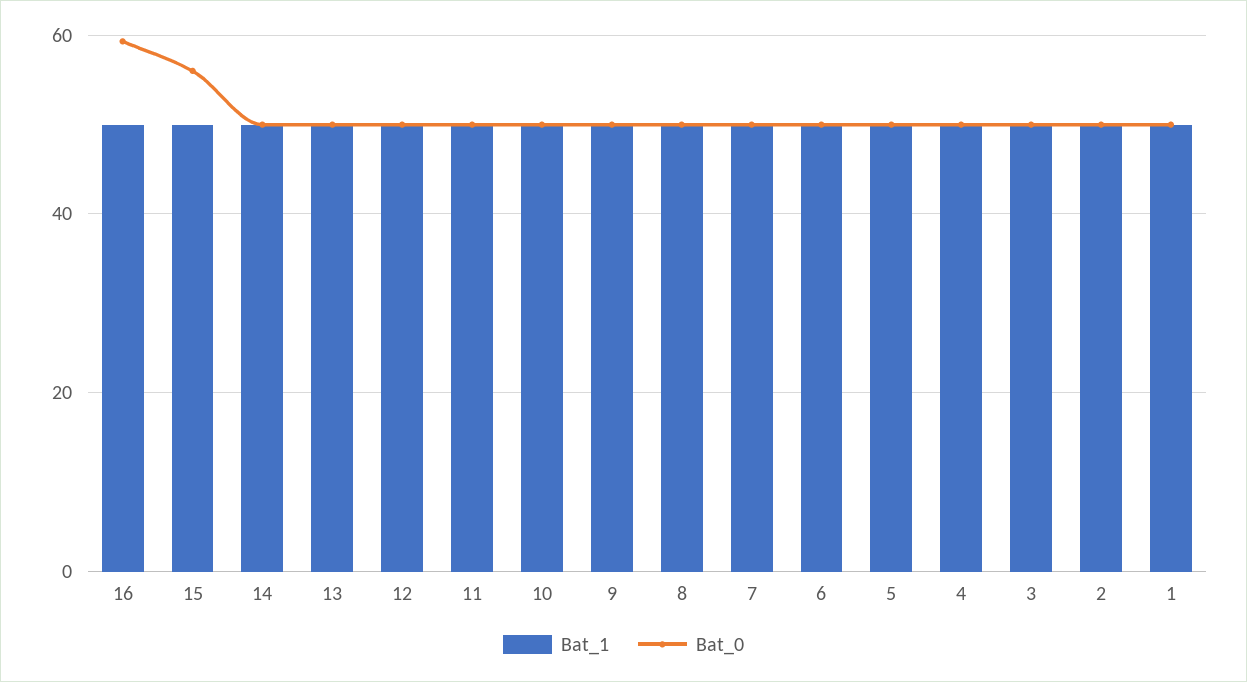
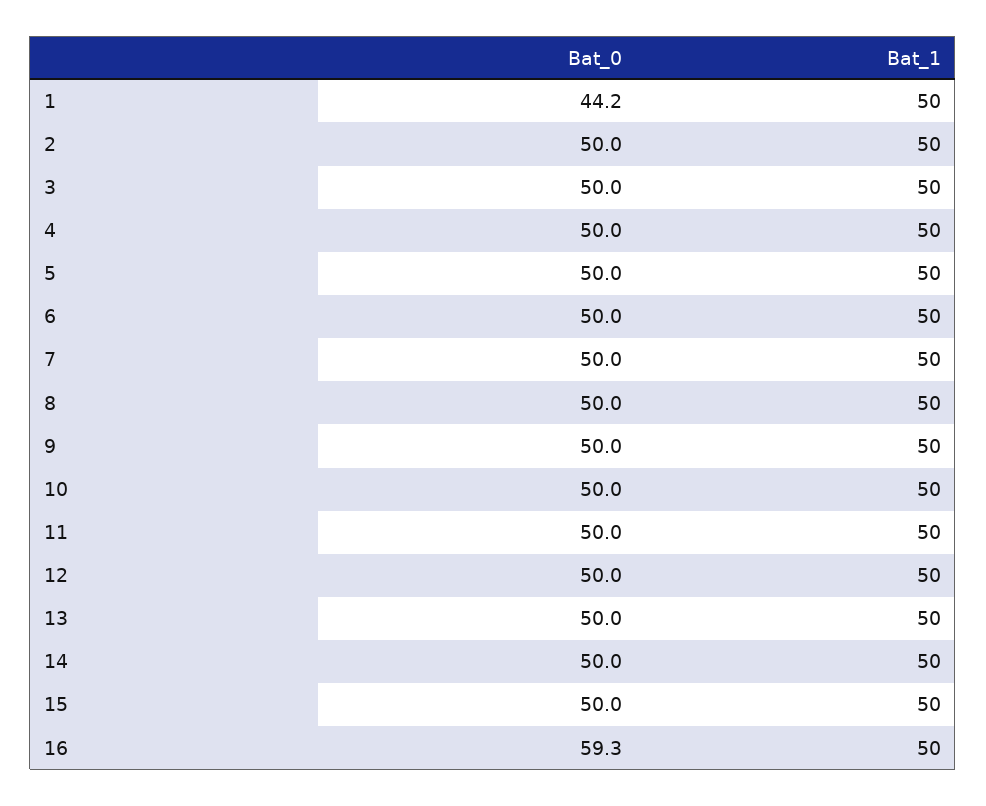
Bat_0, 15: 56 -> 50
Bat_0, 1: 50 -> 44.2

